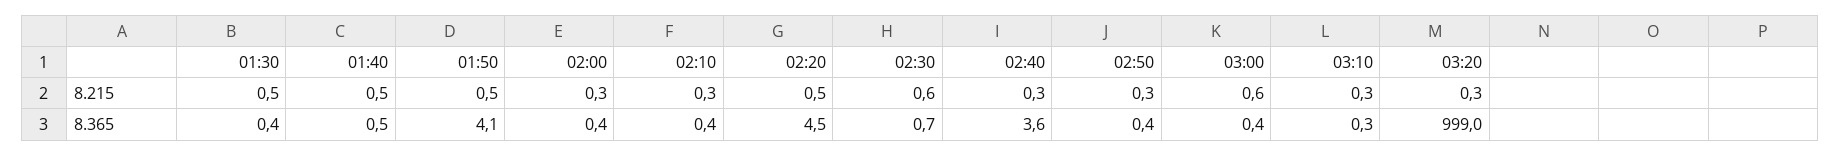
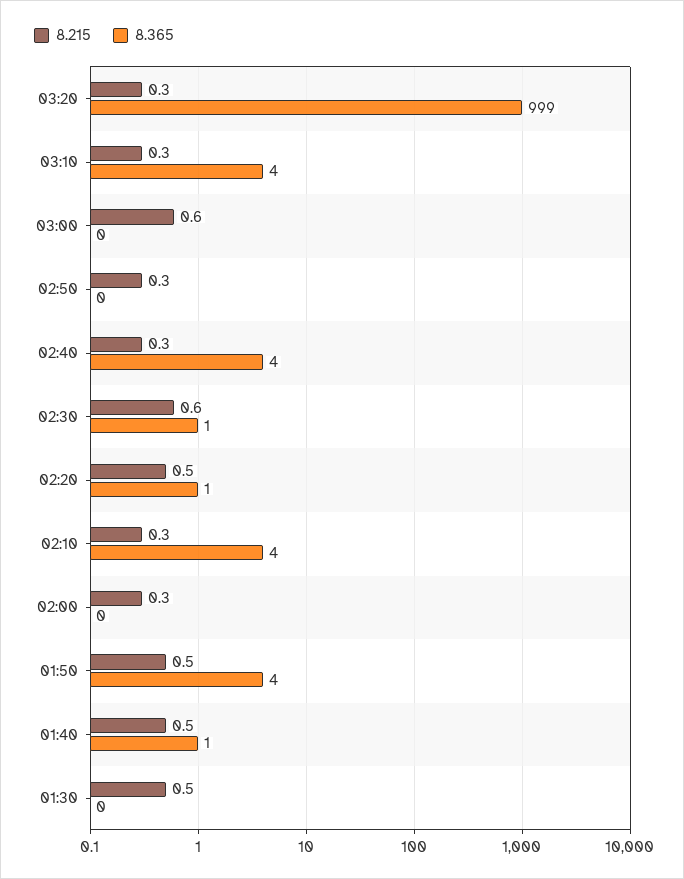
8.365, 02:10: 0.4 -> 4
8.365, 02:20: 4.5 -> 1
8.365, 03:10: 0.3 -> 4

